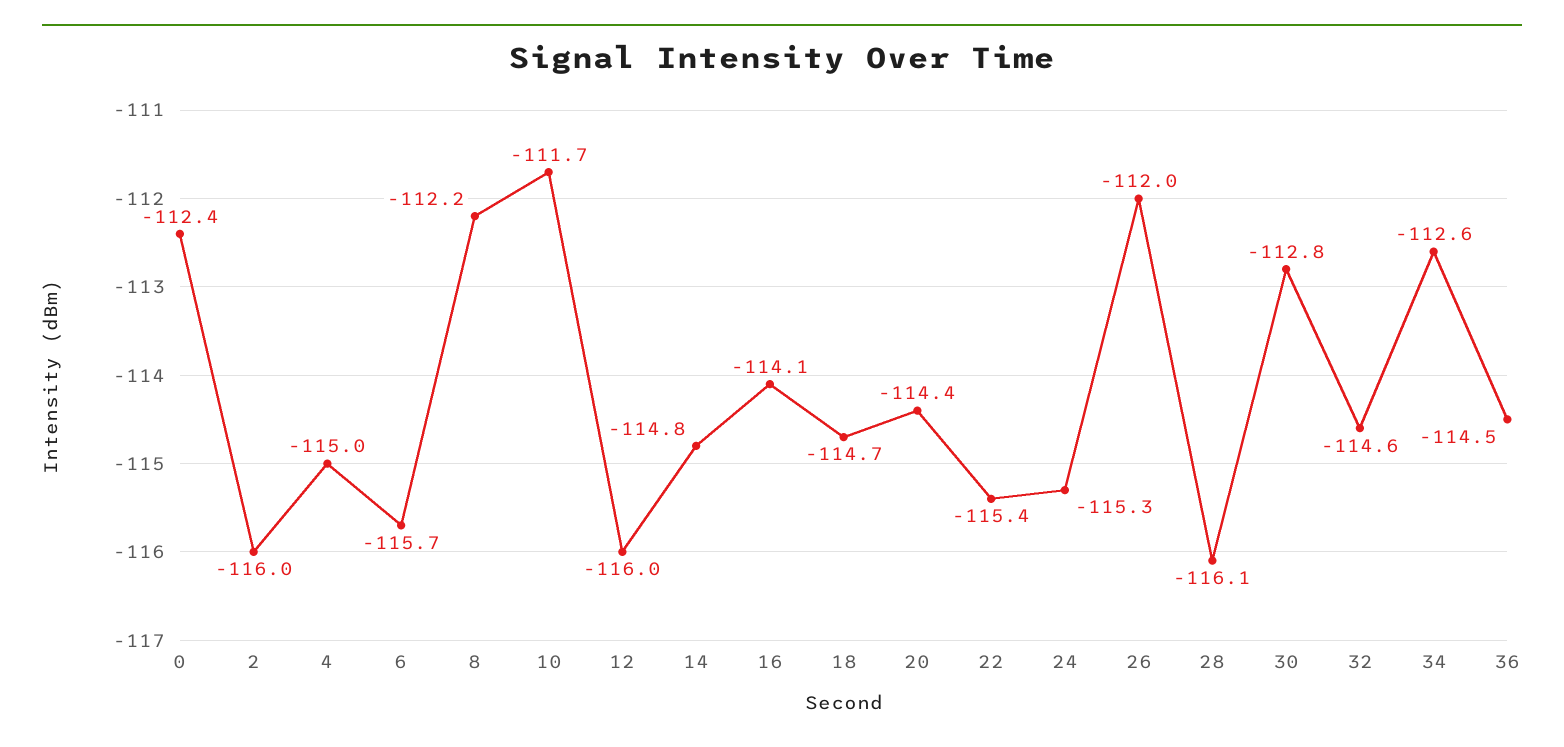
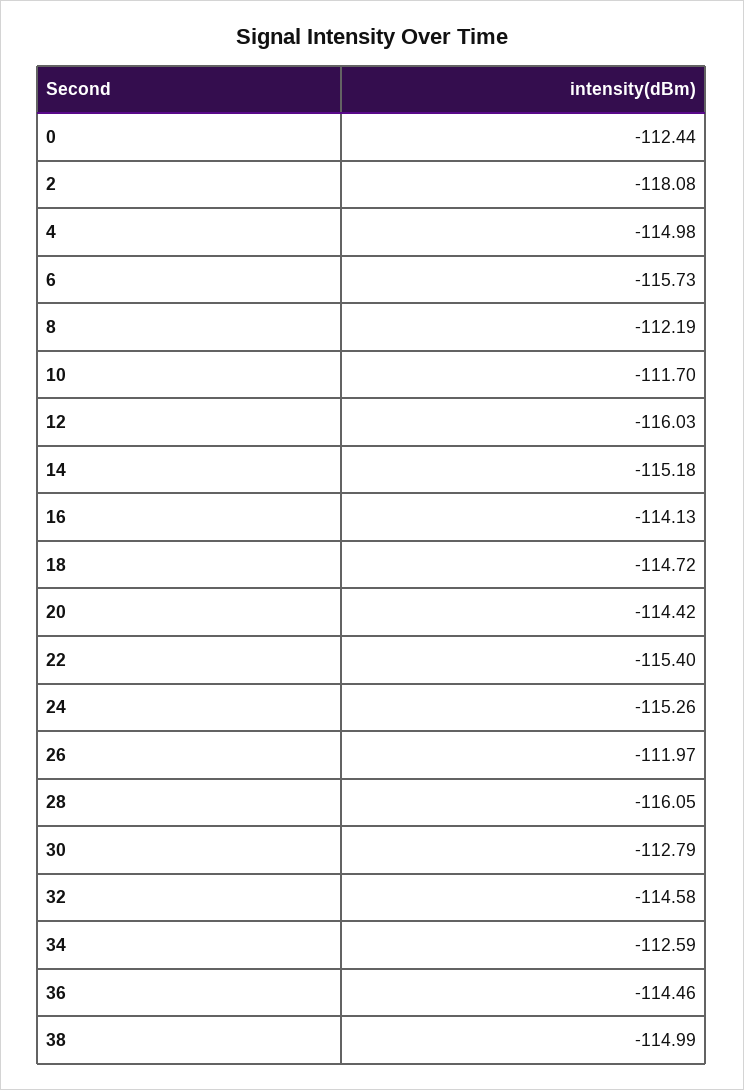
2: -116 -> -118.08
14: -114.8 -> -115.18
38: none -> -114.99

